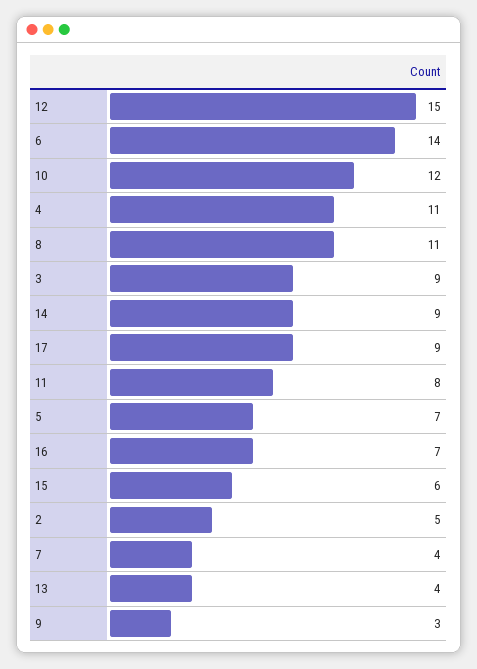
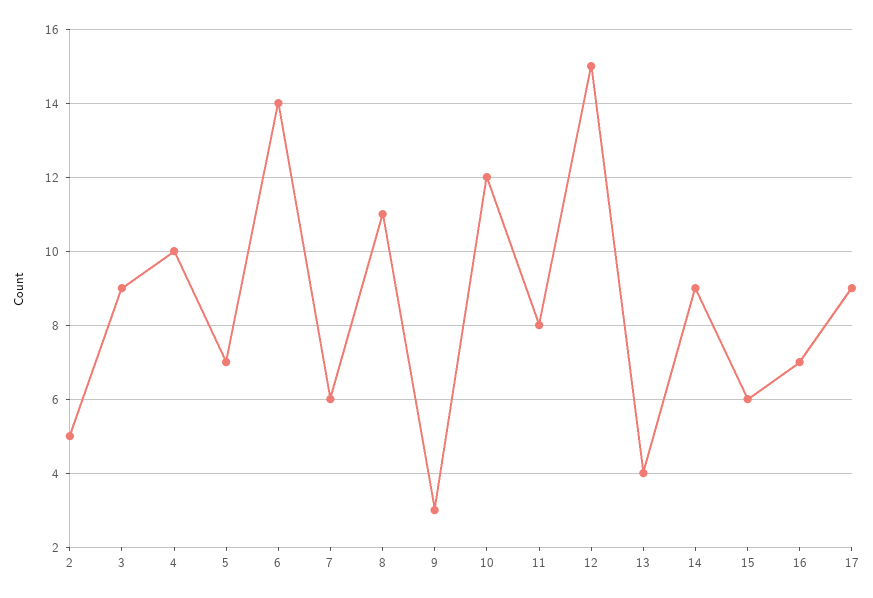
4: 11 -> 10
7: 4 -> 6

